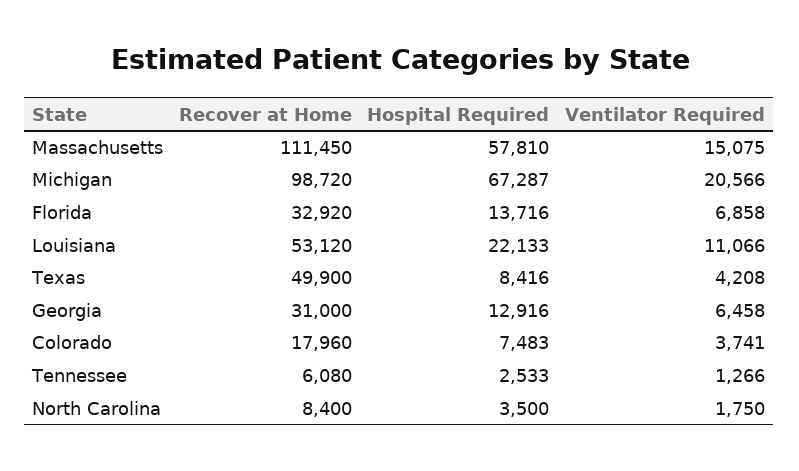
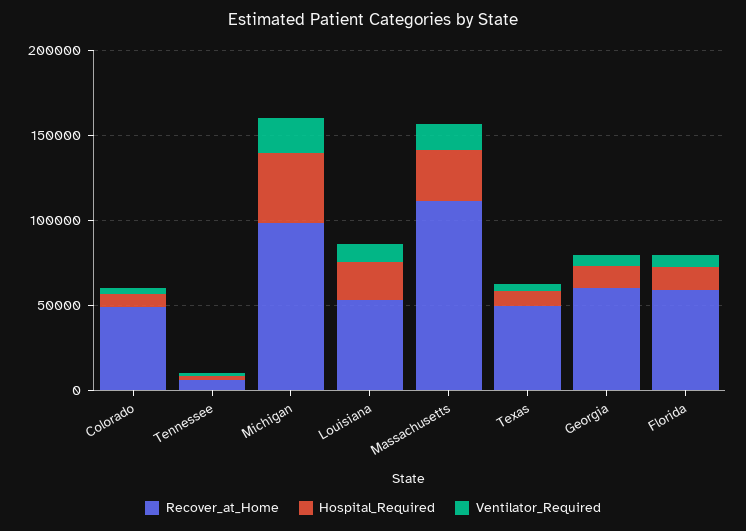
Hospital Required, Massachusetts: 57810 -> 30000
Hospital Required, Michigan: 67287 -> 40000
Recover at Home, Florida: 32920 -> 60000
Recover at Home, Georgia: 31000 -> 60000
Recover at Home, Colorado: 17960 -> 50000
Recover at Home, North Carolina: 8400 -> none
Hospital Required, North Carolina: 3500 -> none
Ventilator Required, North Carolina: 1750 -> none

